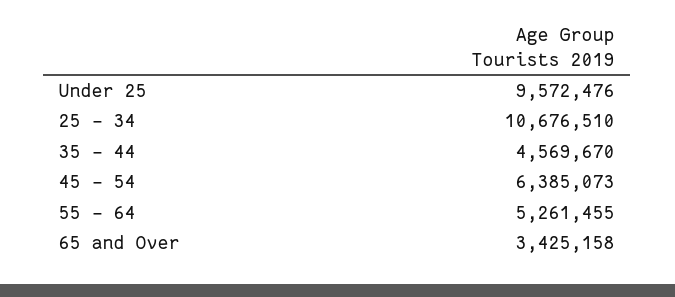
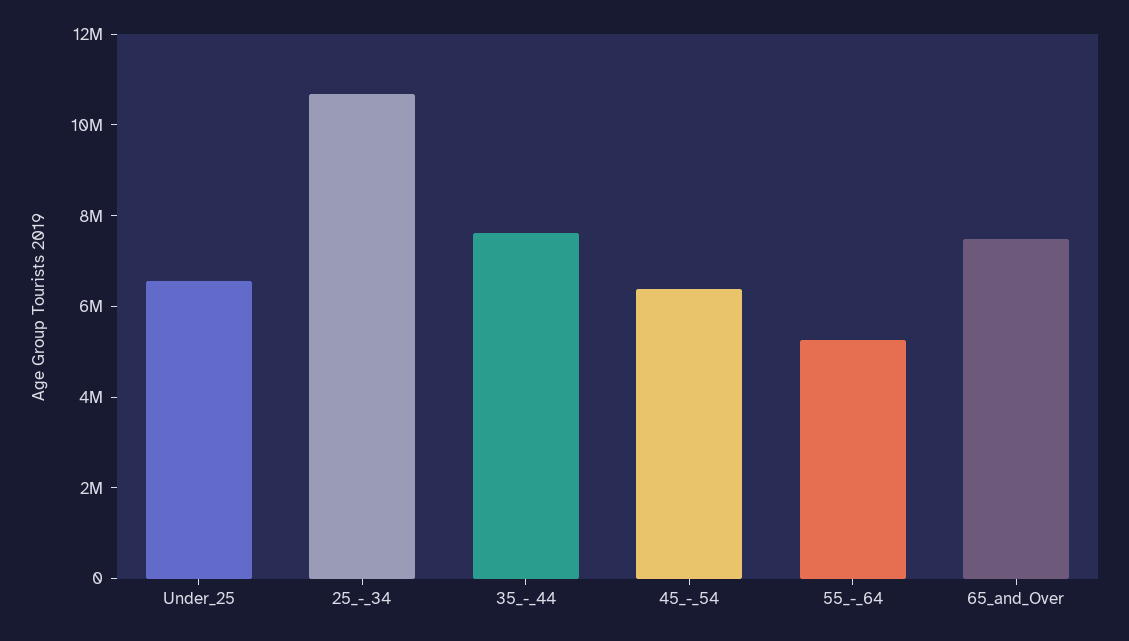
Under 25: 9572476 -> 6500000
35 - 44: 4569670 -> 7500000
65 and Over: 3425158 -> 7500000

